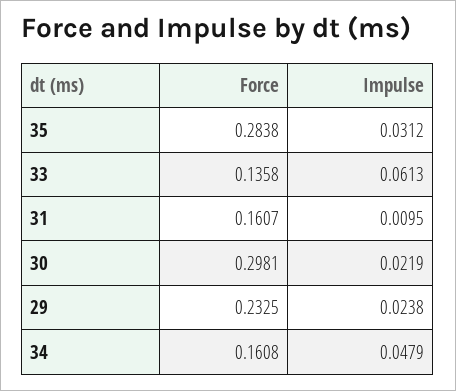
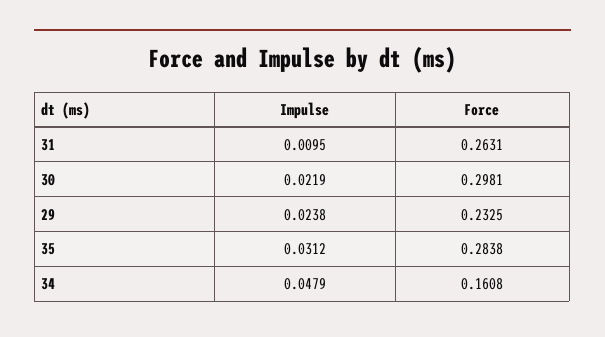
Force, 33: 0.1358 -> none
Impulse, 33: 0.0613 -> none
Force, 31: 0.1607 -> 0.2631

